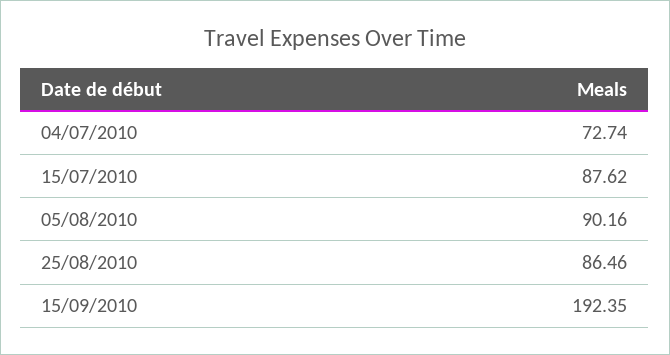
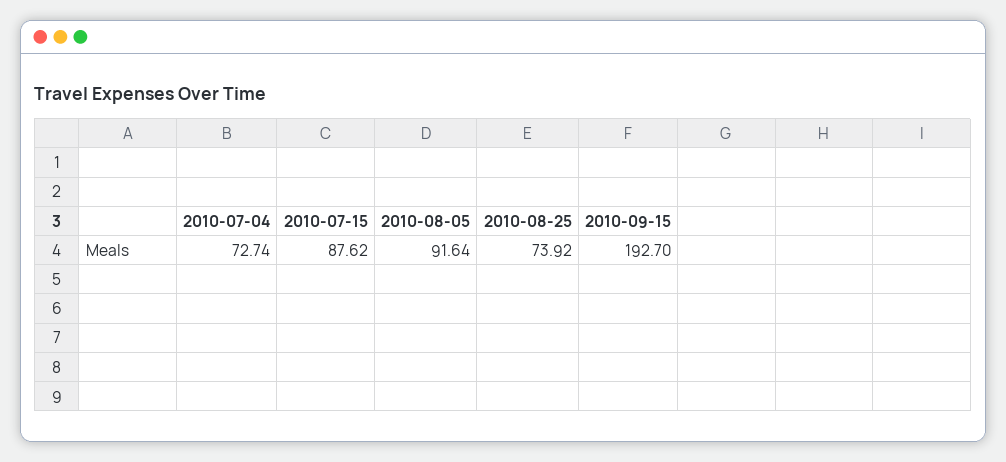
05/08/2010: 90.16 -> 91.64
25/08/2010: 86.46 -> 73.92
15/09/2010: 192.35 -> 192.7

